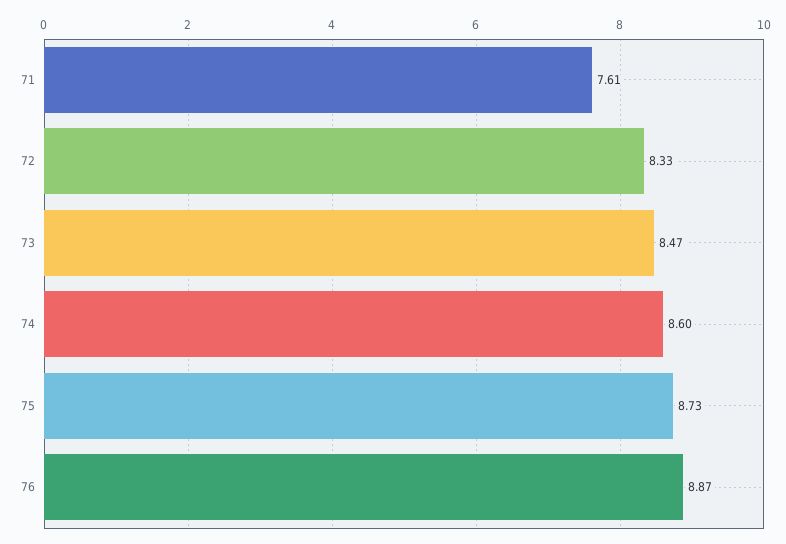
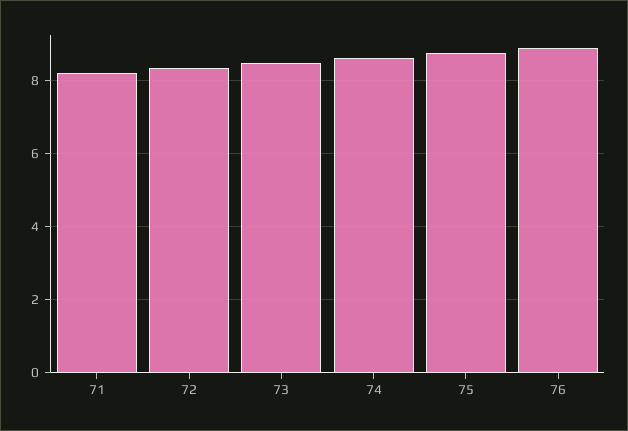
71: 7.61 -> 8.2

